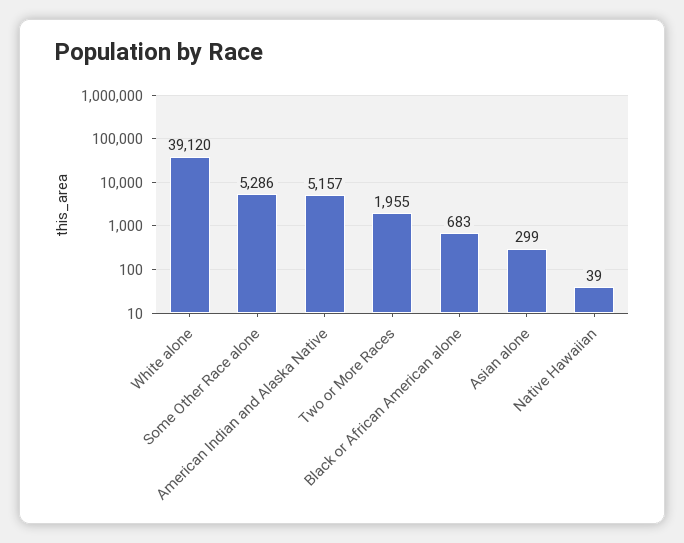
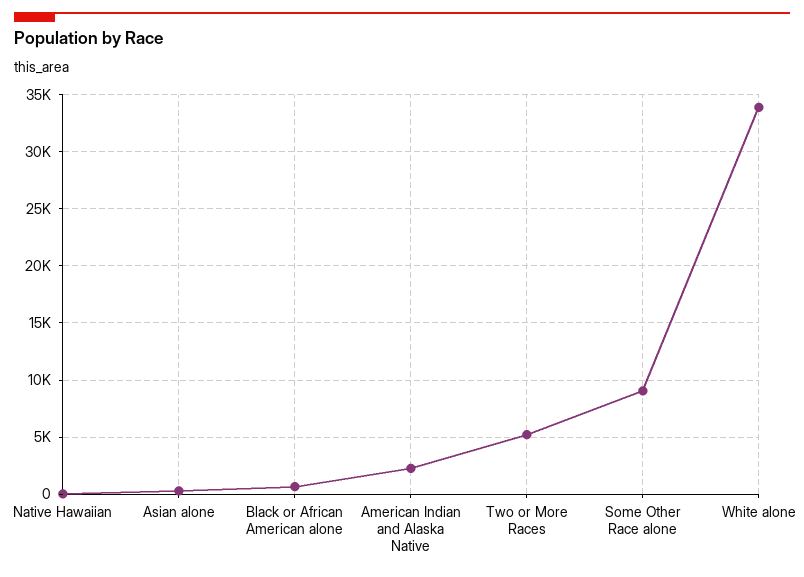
White alone: 39120 -> 34000
Some Other Race alone: 5286 -> 9000
American Indian and Alaska Native: 5157 -> 2000
Two or More Races: 1955 -> 5000

